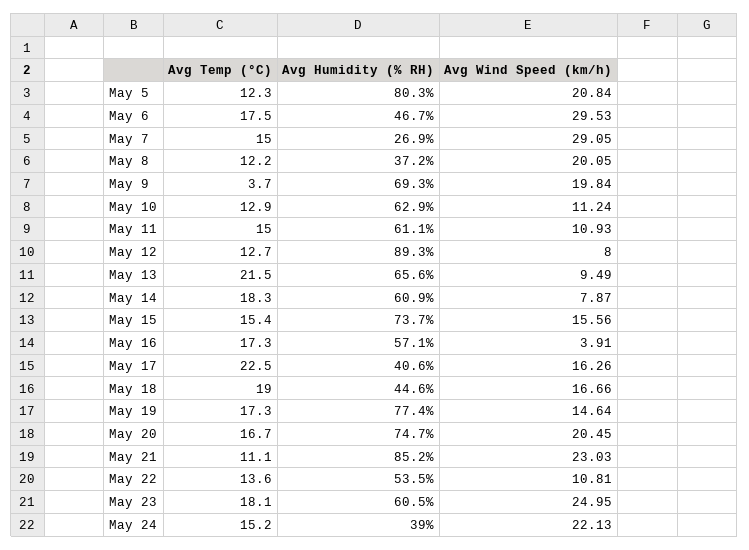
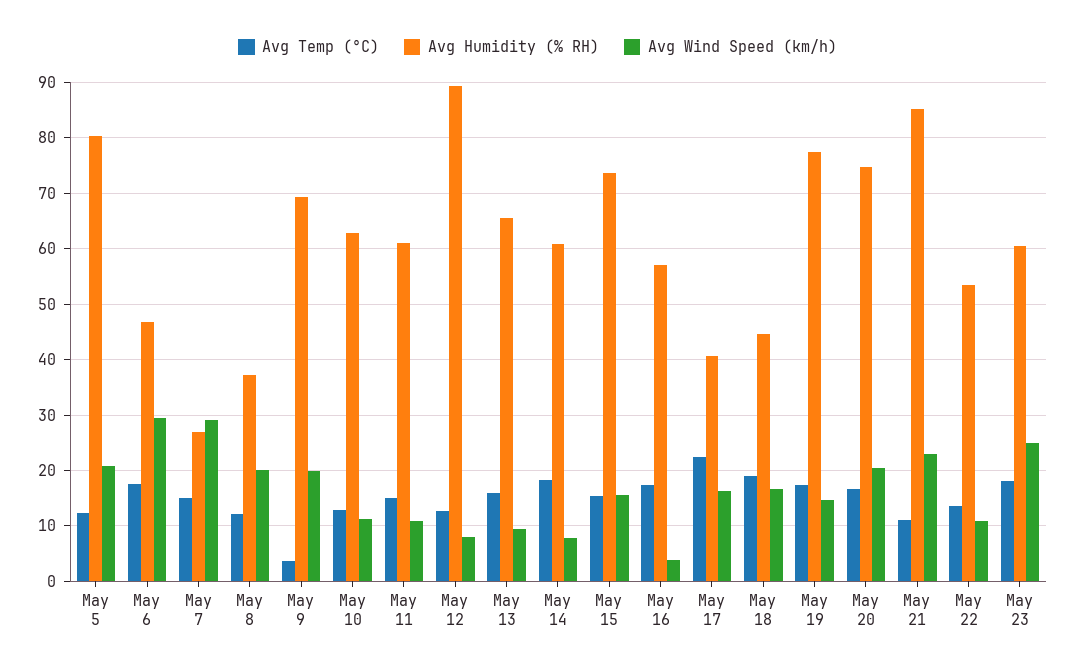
Avg Temp (°C), May 13: 21.5 -> 16
Avg Temp (°C), May 24: 15.2 -> none
Avg Humidity (% RH), May 24: 39 -> none
Avg Wind Speed (km/h), May 24: 22.13 -> none

